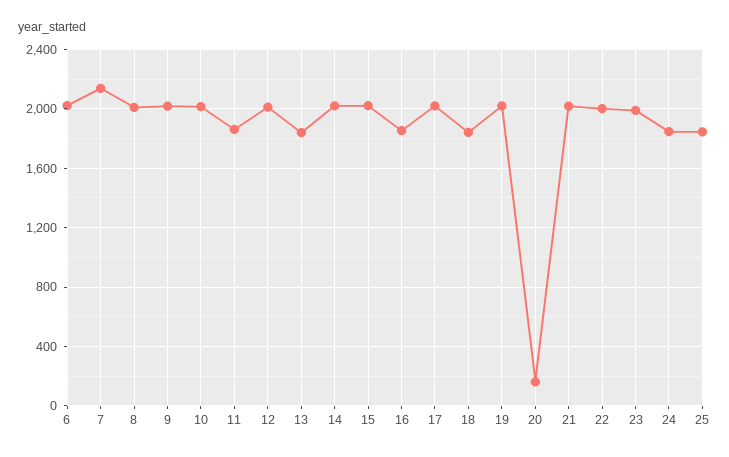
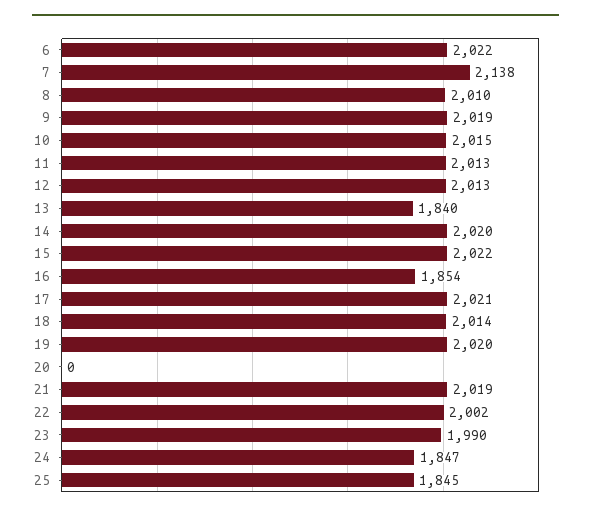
11: 1850 -> 2013
18: 1850 -> 2014
20: 150 -> 0

